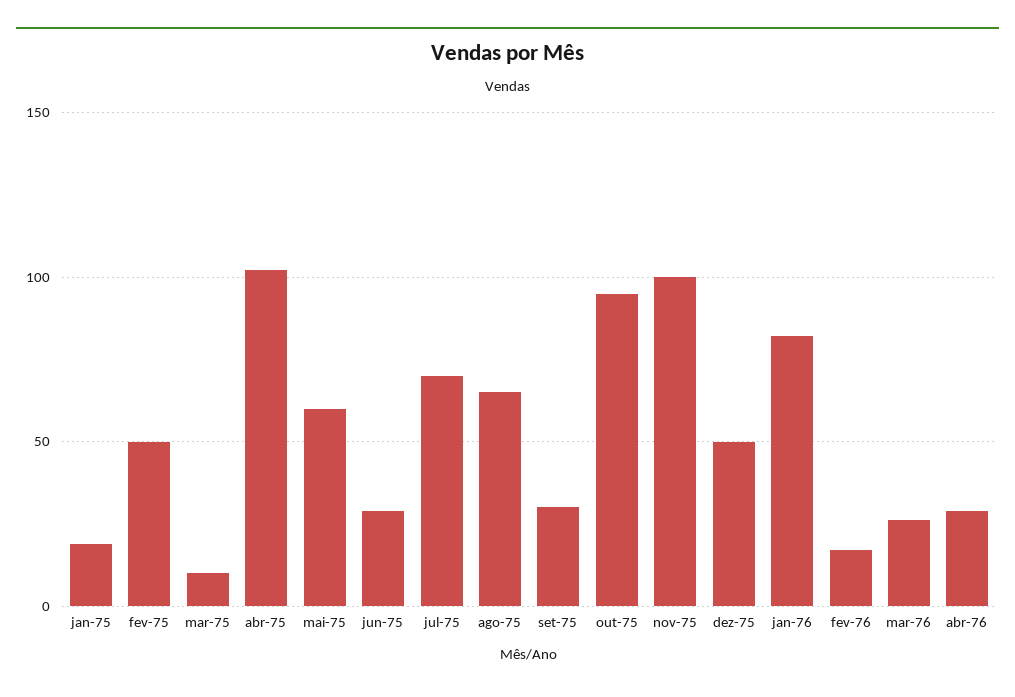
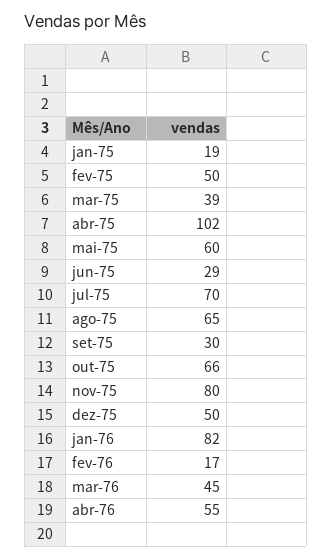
mar-75: 10 -> 39
out-75: 95 -> 66
nov-75: 100 -> 80
mar-76: 25 -> 45
abr-76: 30 -> 55

